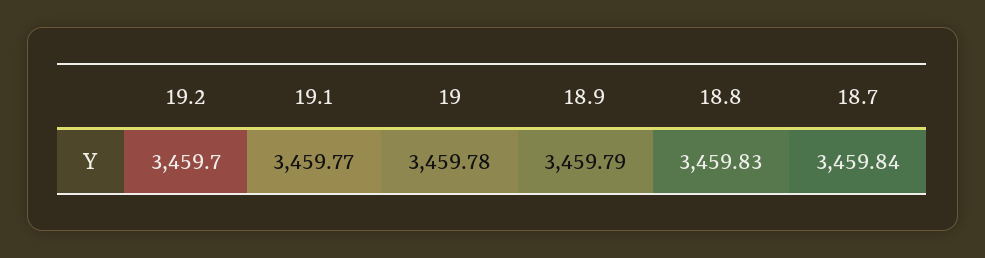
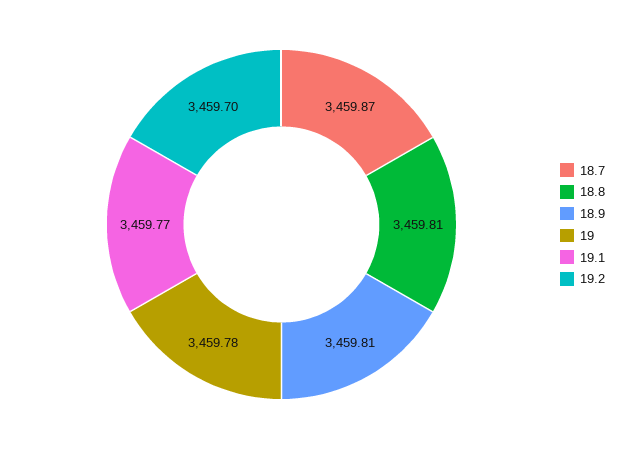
18.9: 3459.79 -> 3459.81
18.8: 3459.83 -> 3459.81
18.7: 3459.84 -> 3459.87

